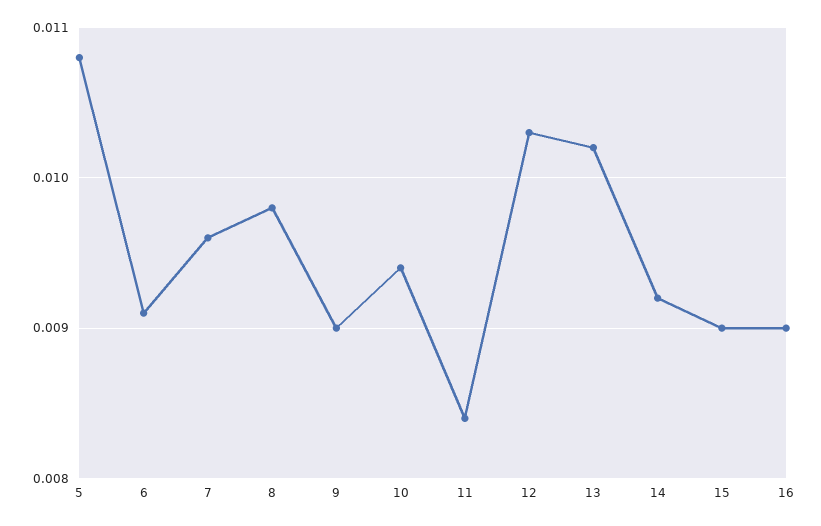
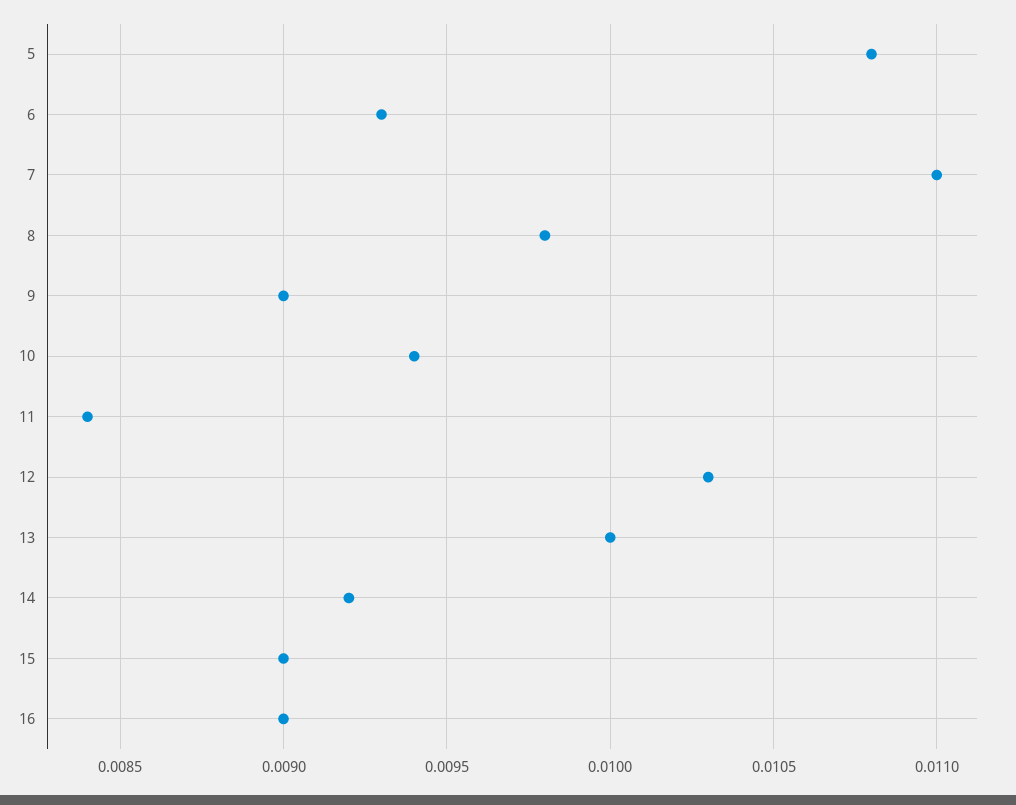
6: 0.0091 -> 0.0093
7: 0.0096 -> 0.011
13: 0.0102 -> 0.01

